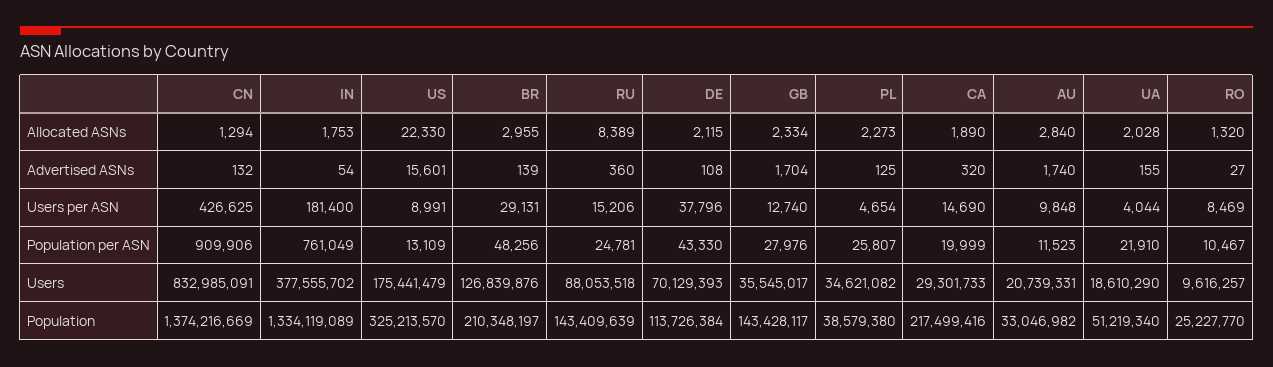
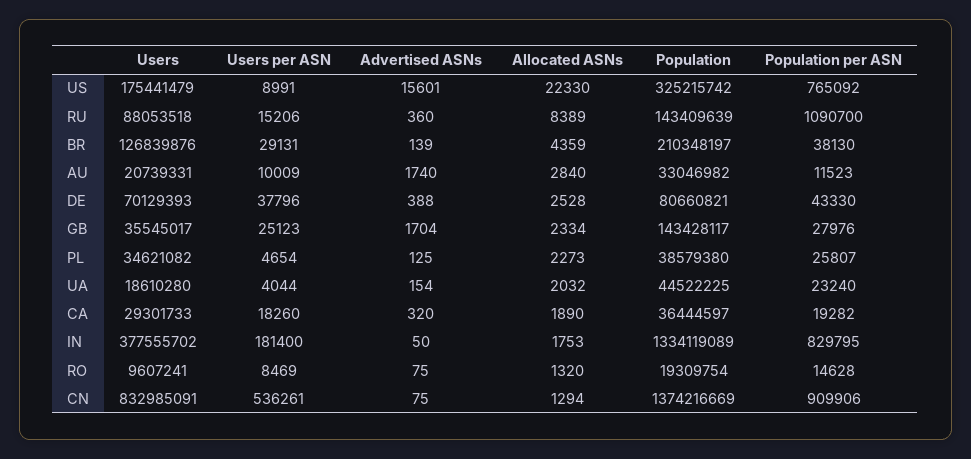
BR, Allocated ASNs: 2955 -> 4359
DE, Allocated ASNs: 2115 -> 2528
UA, Allocated ASNs: 2028 -> 2032
CN, Advertised ASNs: 132 -> 75
IN, Advertised ASNs: 54 -> 50
DE, Advertised ASNs: 108 -> 388
UA, Advertised ASNs: 155 -> 154
RO, Advertised ASNs: 27 -> 75
CN, Users per ASN: 426625 -> 536261
GB, Users per ASN: 12740 -> 25123
CA, Users per ASN: 14690 -> 18260
AU, Users per ASN: 9848 -> 10009
IN, Population per ASN: 761049 -> 829795
US, Population per ASN: 13109 -> 765092
BR, Population per ASN: 48256 -> 38130
RU, Population per ASN: 24781 -> 1090700
CA, Population per ASN: 19999 -> 19282
UA, Population per ASN: 21910 -> 23240
RO, Population per ASN: 10467 -> 14628
UA, Users: 18610290 -> 18610280
RO, Users: 9616257 -> 9607241
US, Population: 325213570 -> 325215742
DE, Population: 113726384 -> 80660821
CA, Population: 217499416 -> 36444597
UA, Population: 51219340 -> 44522225
RO, Population: 25227770 -> 19309754

